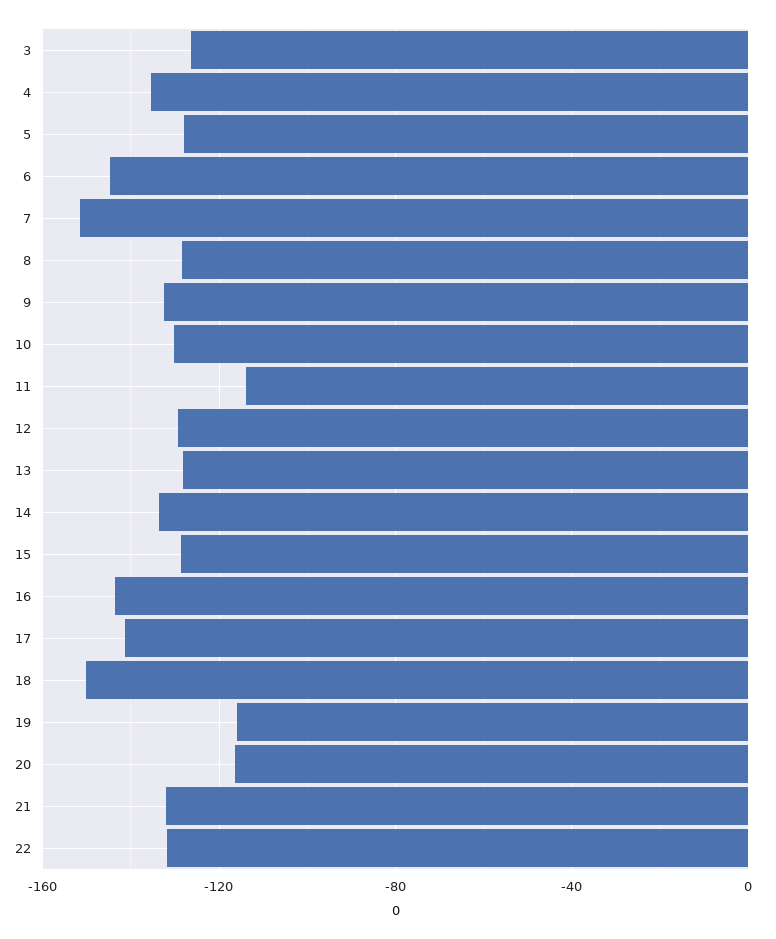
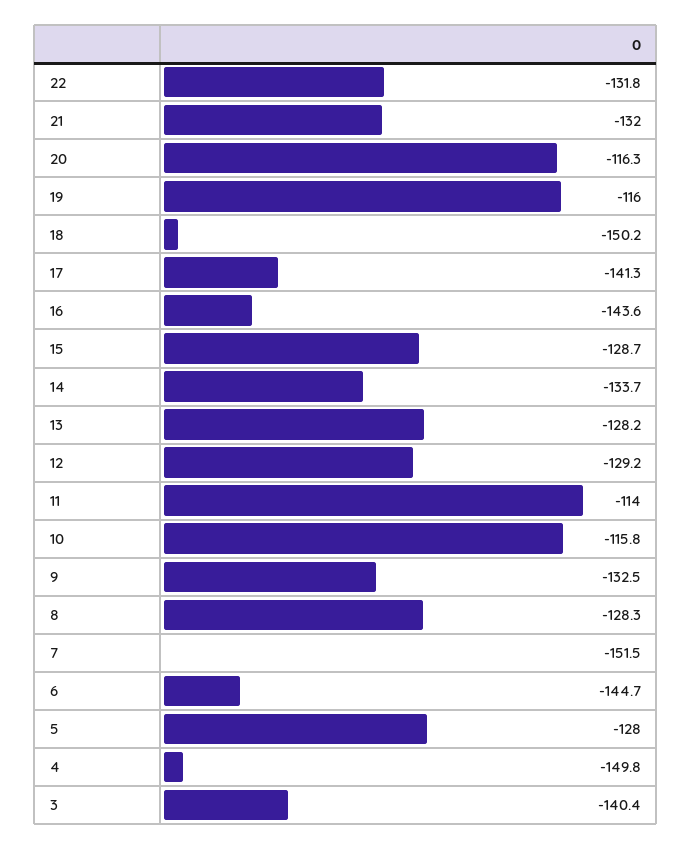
3: -125 -> -140.4
4: -135 -> -149.8
10: -130 -> -115.8

